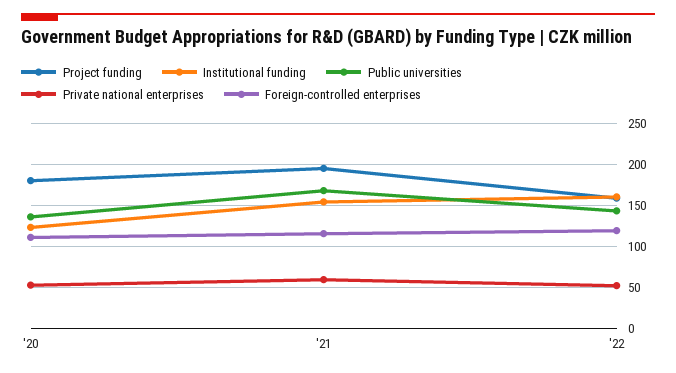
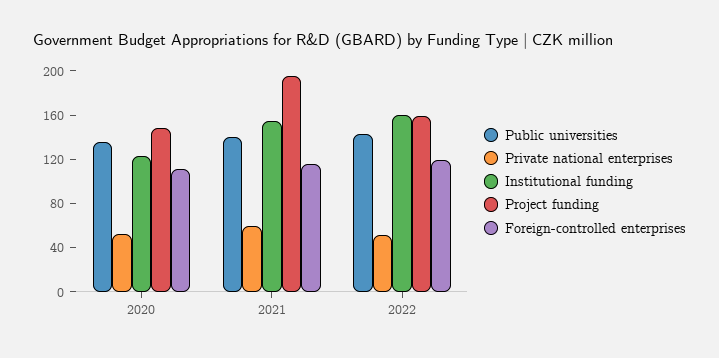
Project funding, '20: 180 -> 150
Public universities, '21: 170 -> 140

